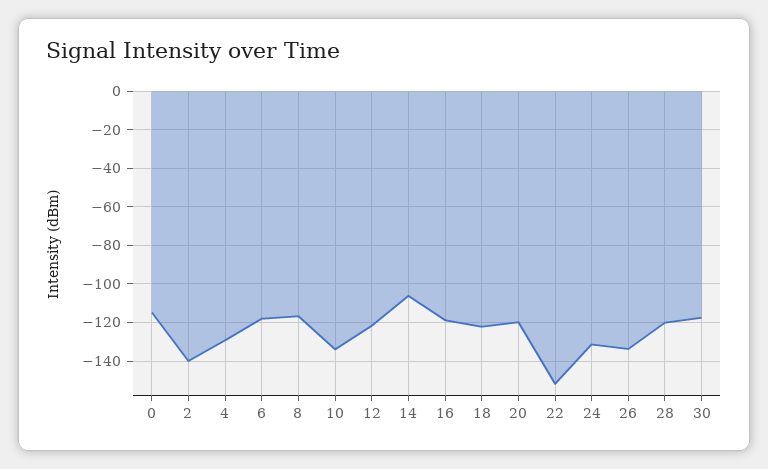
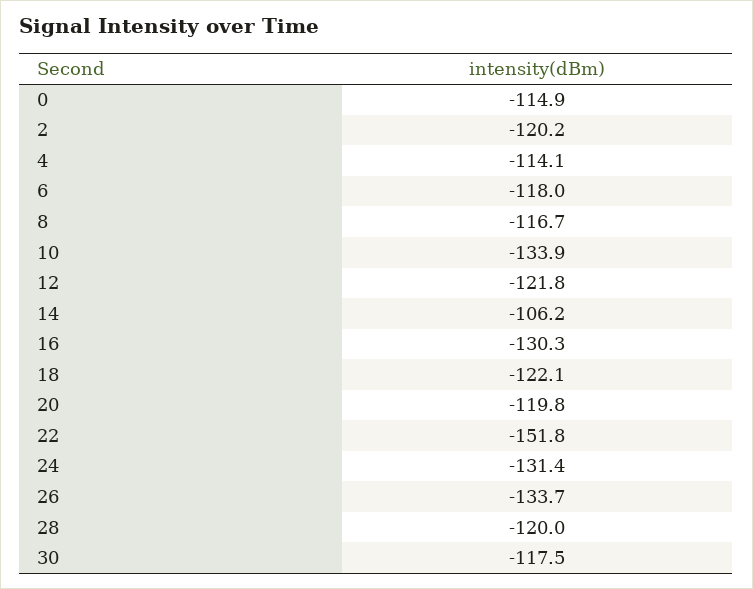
2: -140 -> -120.2
4: -130 -> -114.1
16: -120 -> -130.3

